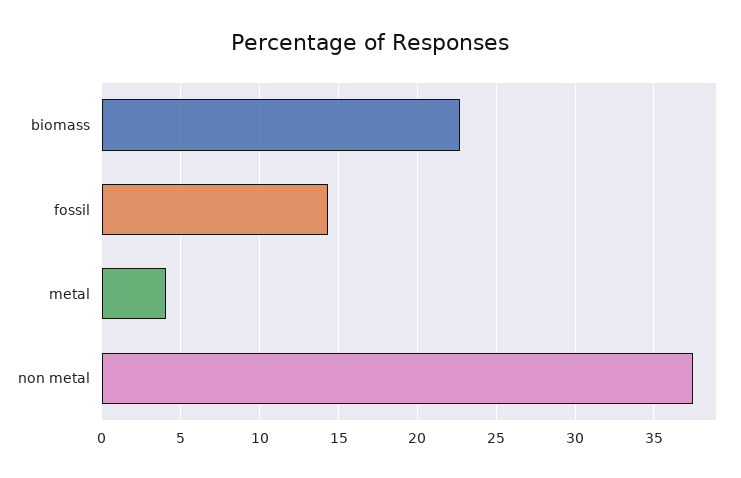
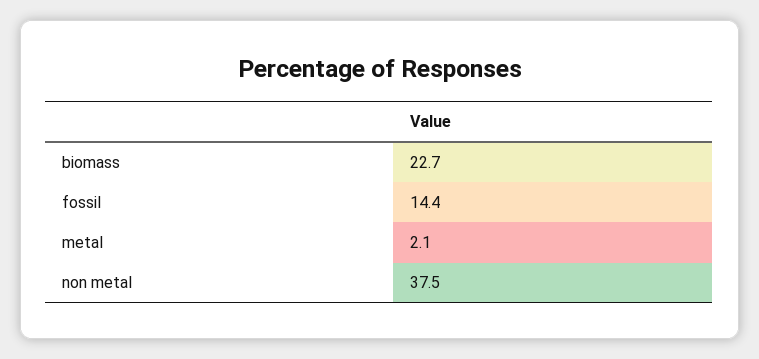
metal: 4 -> 2.1

